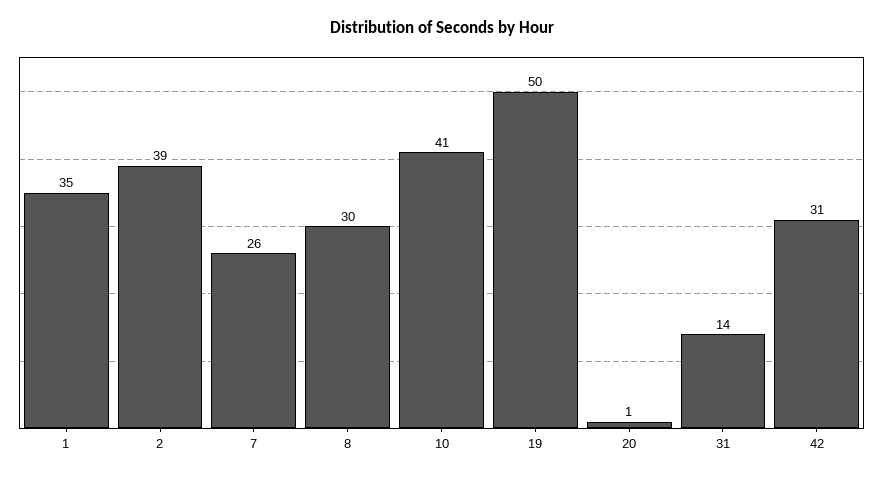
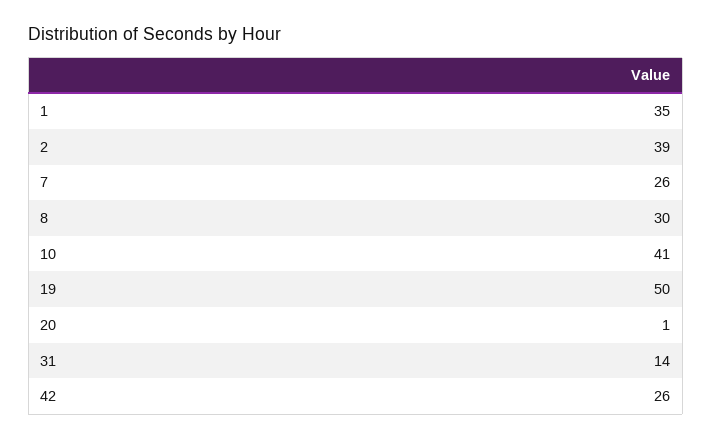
42: 31 -> 26

